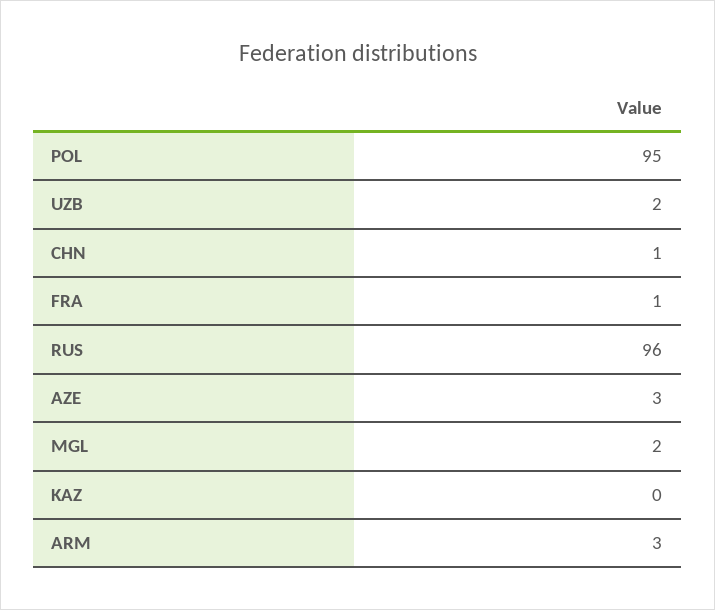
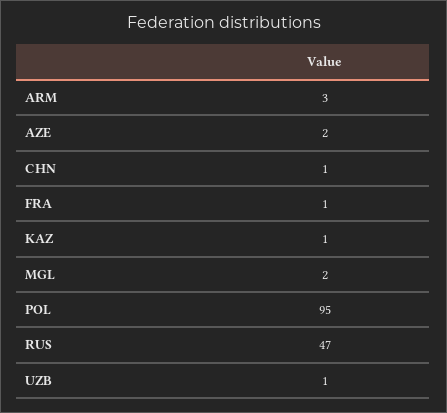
UZB: 2 -> 1
RUS: 96 -> 47
AZE: 3 -> 2
KAZ: 0 -> 1

